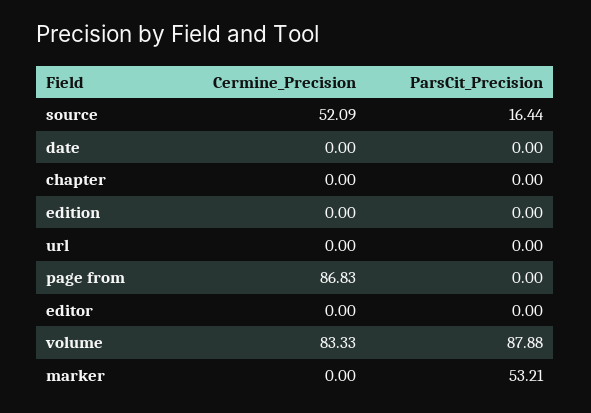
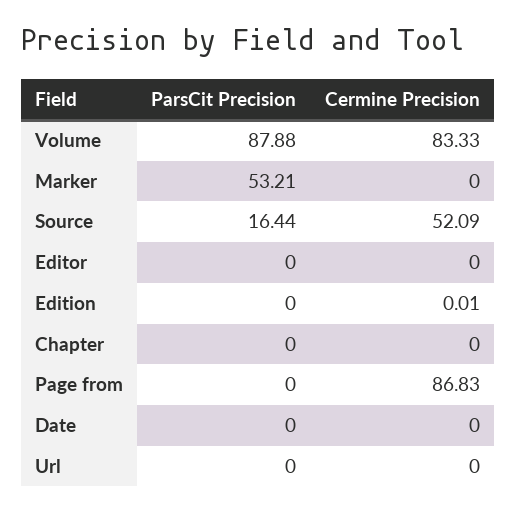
Cermine_Precision, edition: 0 -> 0.01

